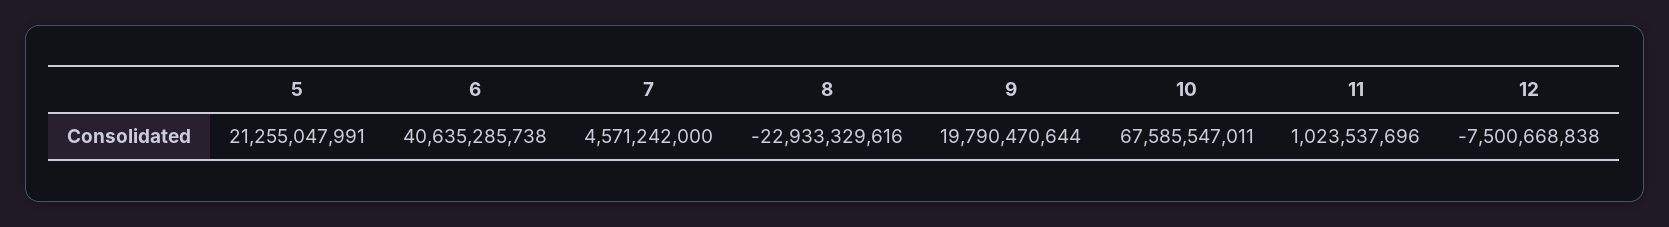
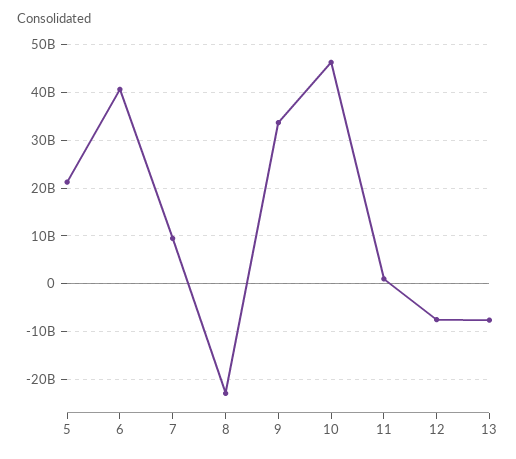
7: 4571242000 -> 10000000000
9: 19790470644 -> 34000000000
10: 67585547011 -> 46000000000
13: none -> -8000000000

